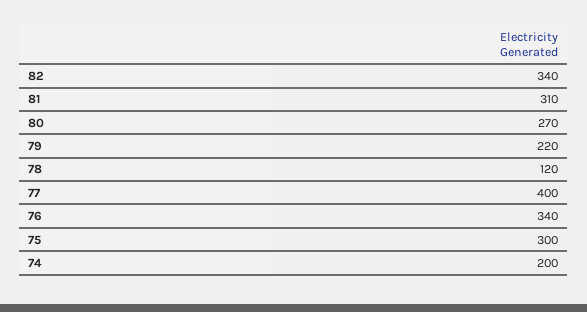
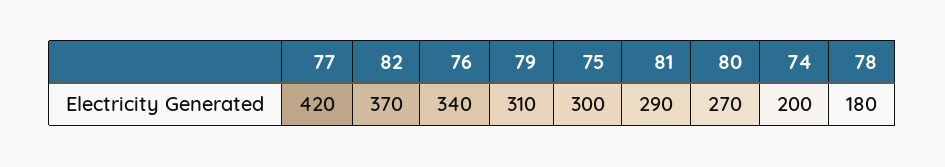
82: 340 -> 370
81: 310 -> 290
79: 220 -> 310
78: 120 -> 180
77: 400 -> 420

